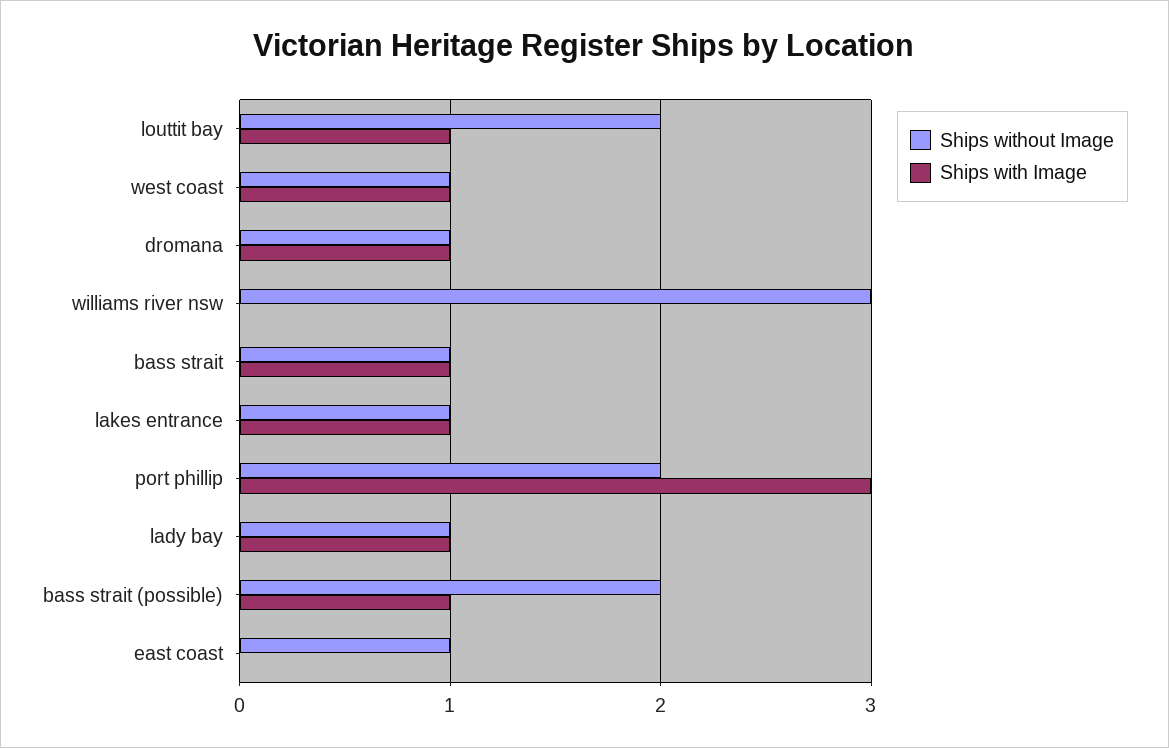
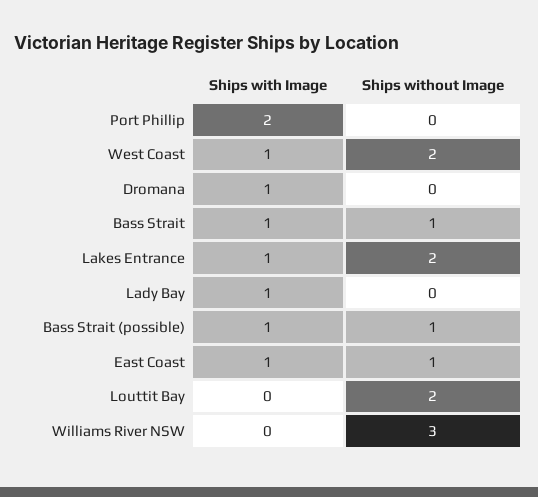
Ships with Image, louttit bay: 1 -> 0
Ships without Image, west coast: 1 -> 2
Ships without Image, dromana: 1 -> 0
Ships without Image, lakes entrance: 1 -> 2
Ships without Image, port phillip: 2 -> 0
Ships with Image, port phillip: 3 -> 2
Ships without Image, lady bay: 1 -> 0
Ships without Image, bass strait (possible): 2 -> 1
Ships with Image, east coast: 0 -> 1

